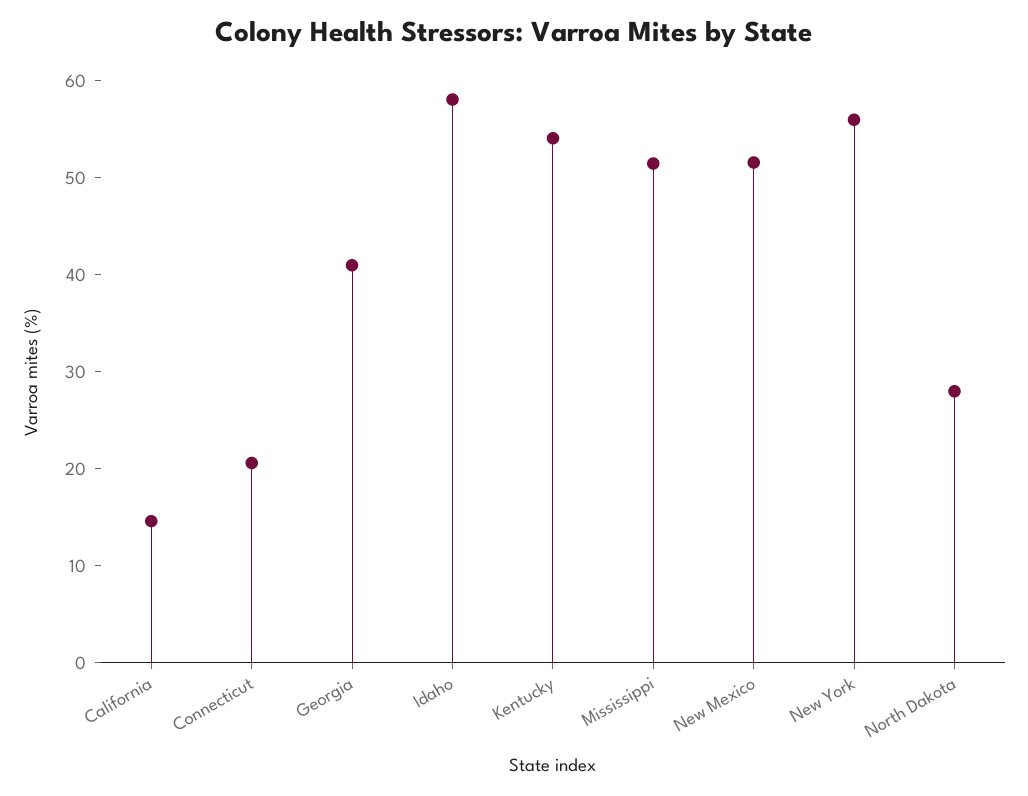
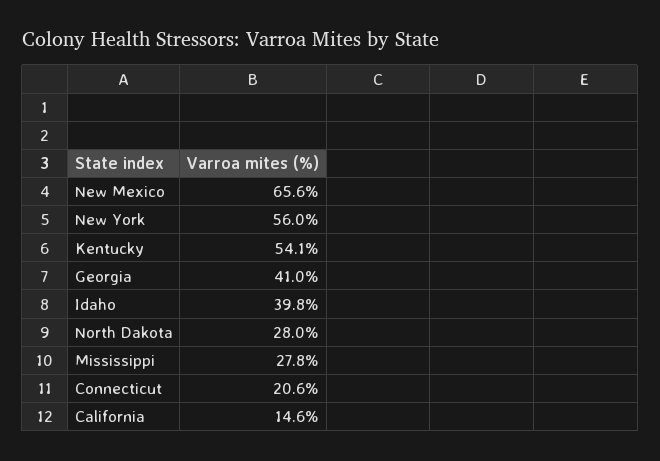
Idaho: 58 -> 39.8
Mississippi: 52 -> 27.8
New Mexico: 52 -> 65.6

